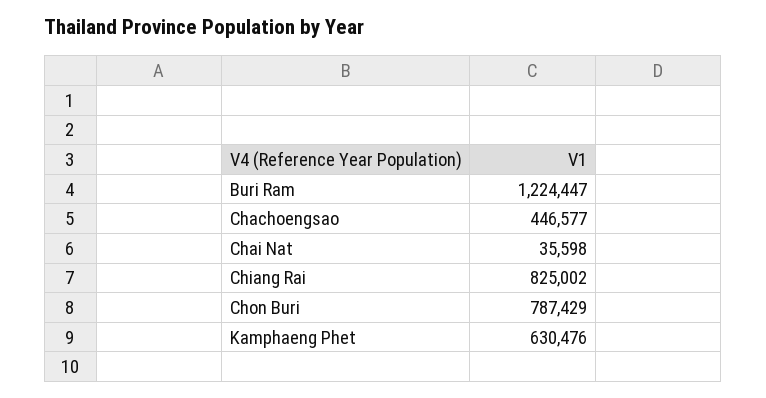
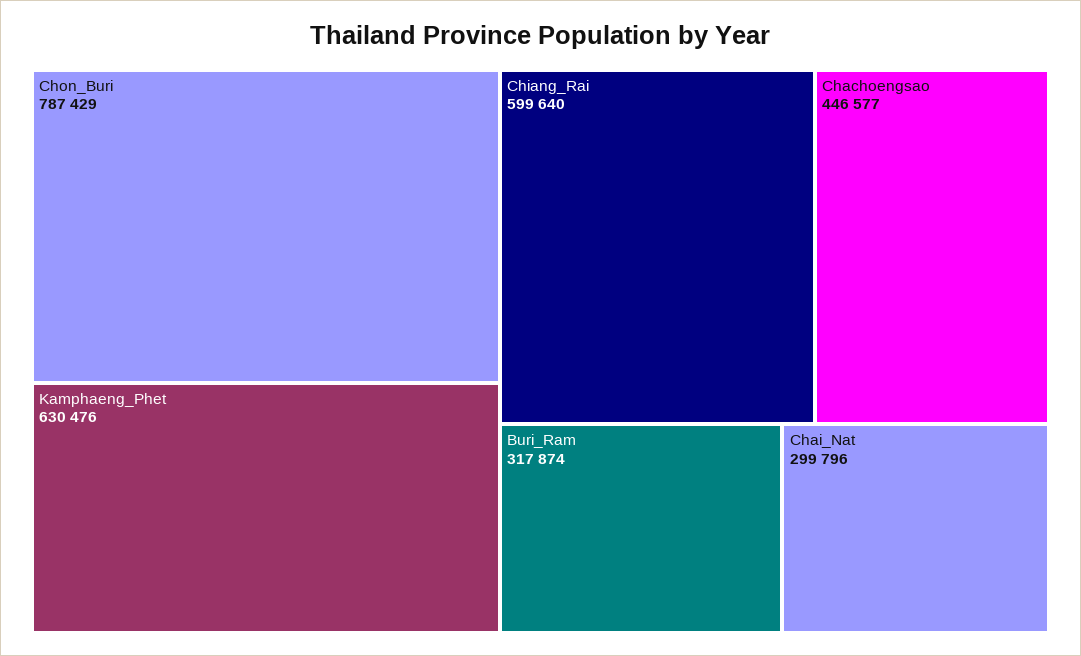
Buri Ram: 1224447 -> 317874
Chai Nat: 35598 -> 299796
Chiang Rai: 825002 -> 599640

